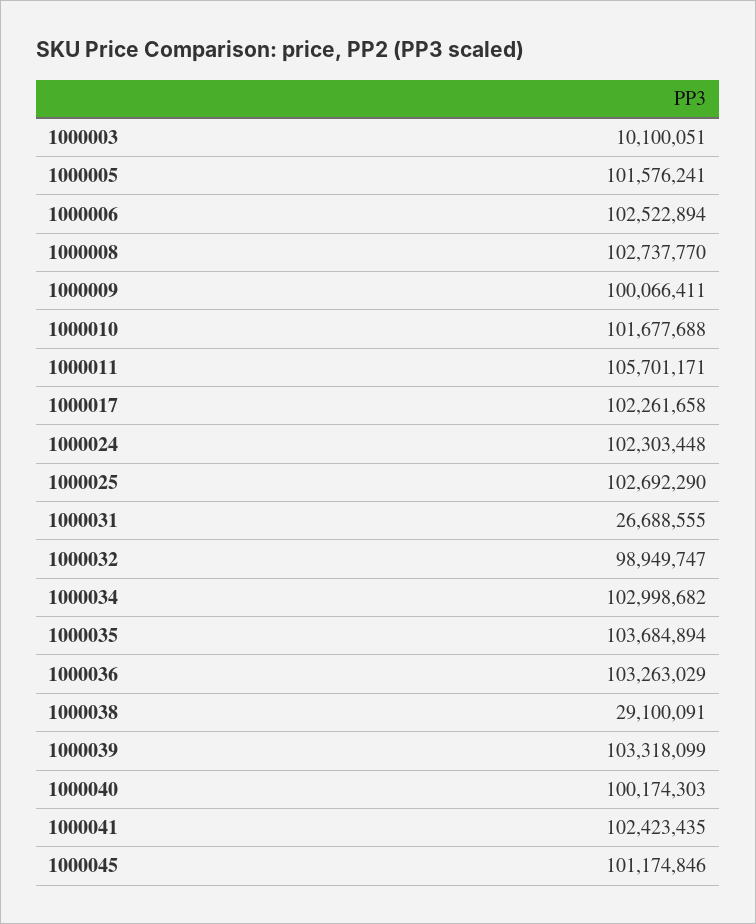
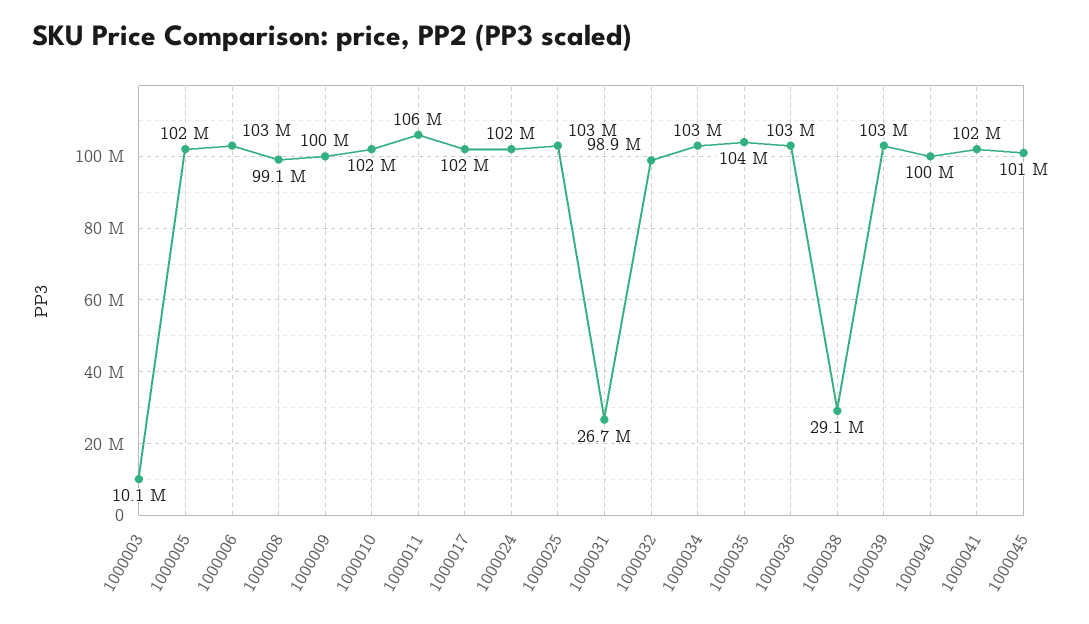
1000008: 102737770 -> 99100000

